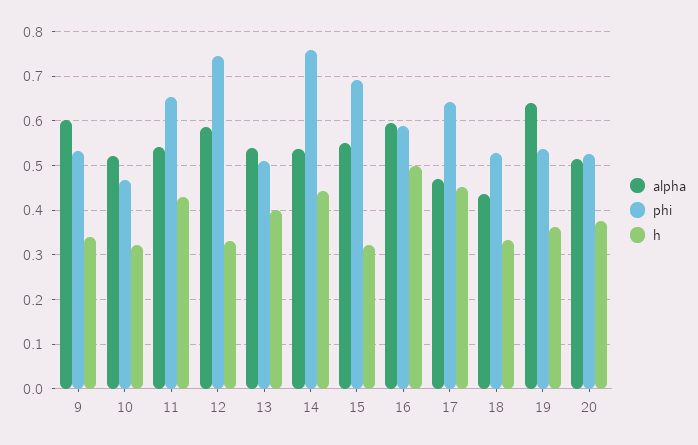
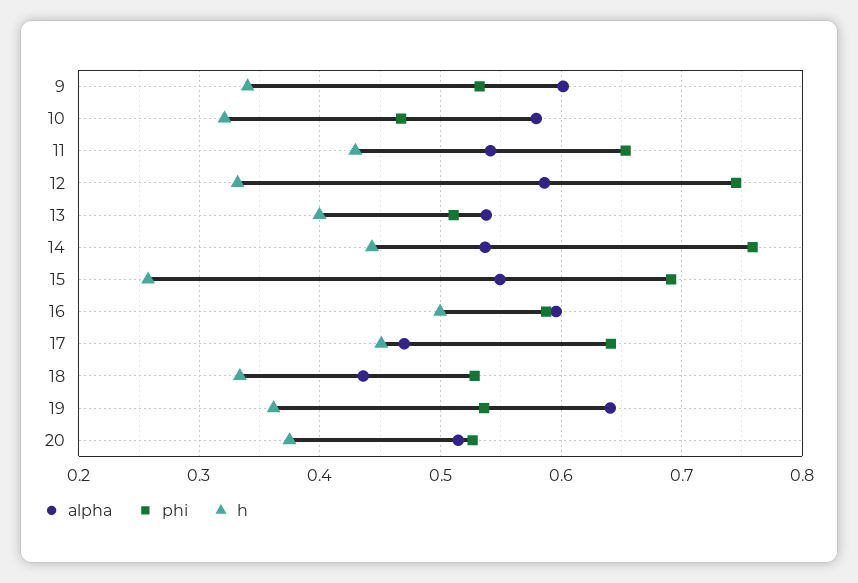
alpha, 10: 0.52 -> 0.58
h, 15: 0.32 -> 0.26

